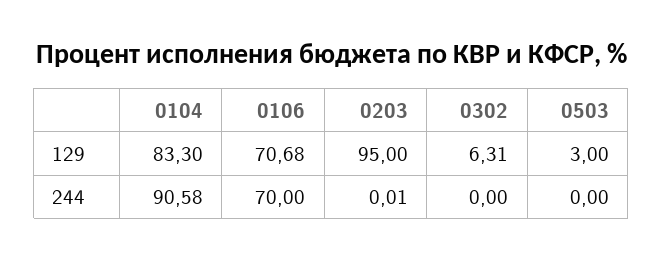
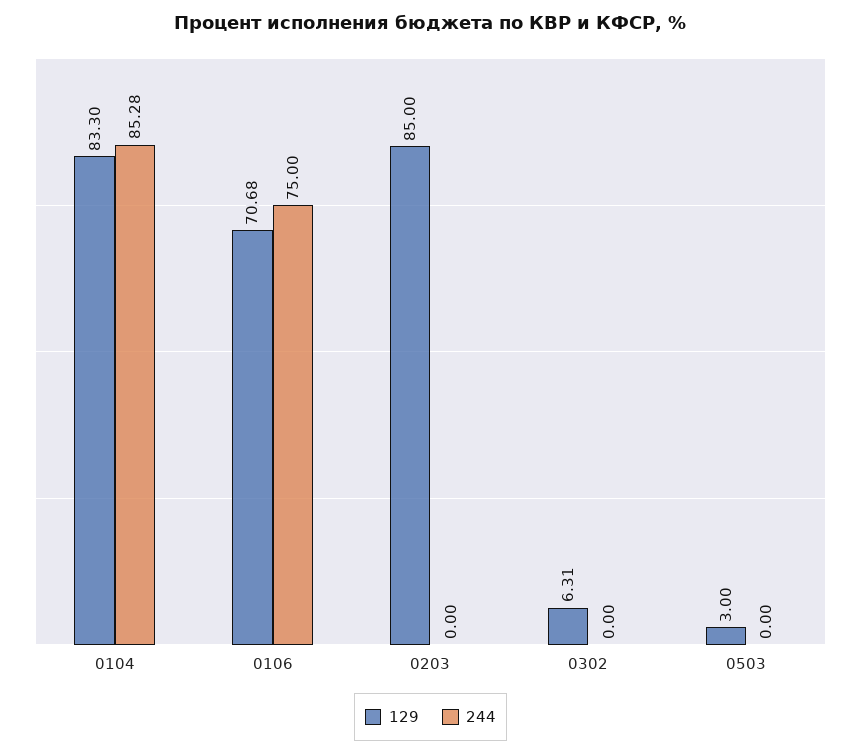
129, 0203: 95 -> 85
244, 0104: 90.58 -> 85.28
244, 0106: 70 -> 75
244, 0203: 0.01 -> 0

